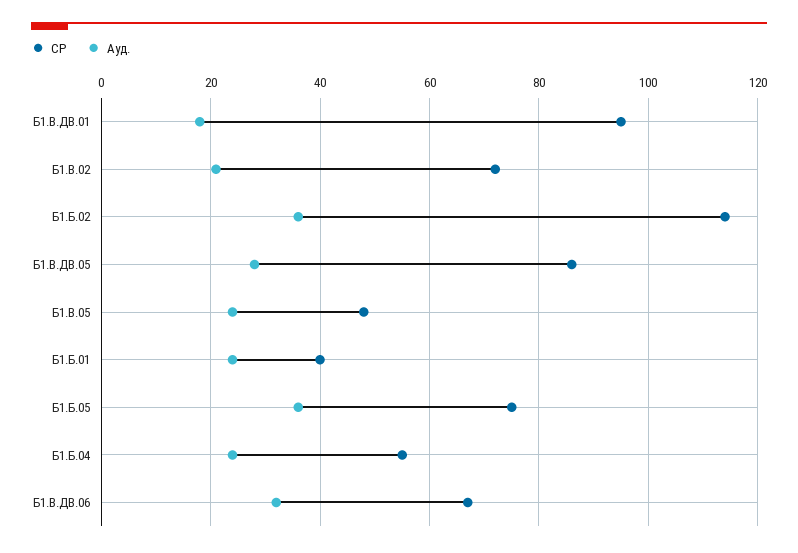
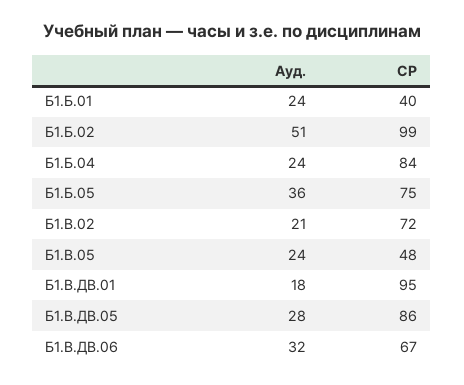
СР, Б1.Б.02: 115 -> 99
Ауд., Б1.Б.02: 35 -> 51
СР, Б1.Б.04: 55 -> 84

